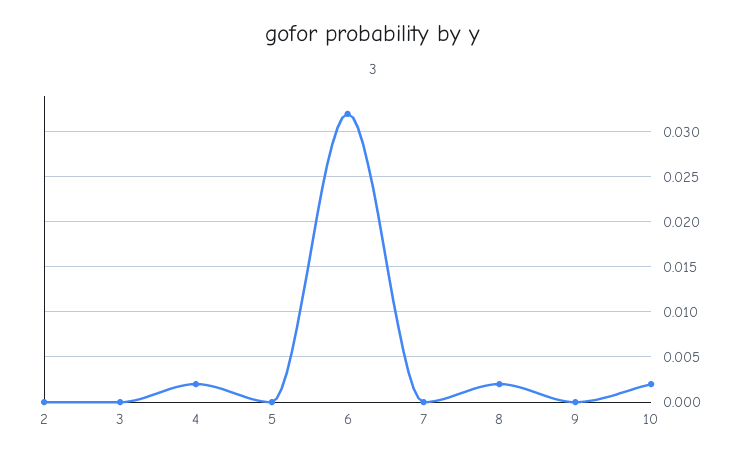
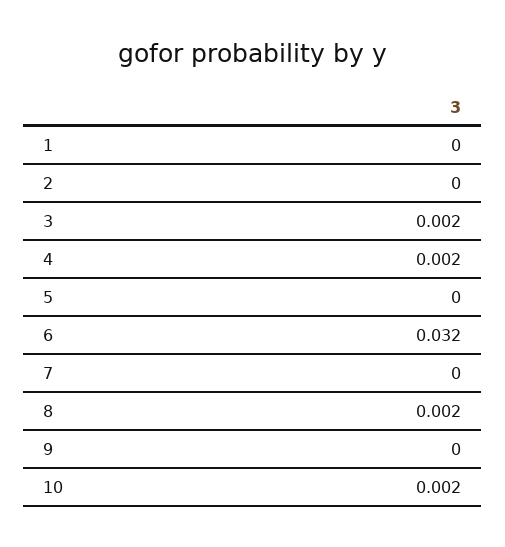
3: 0 -> 0.002
1: none -> 0

